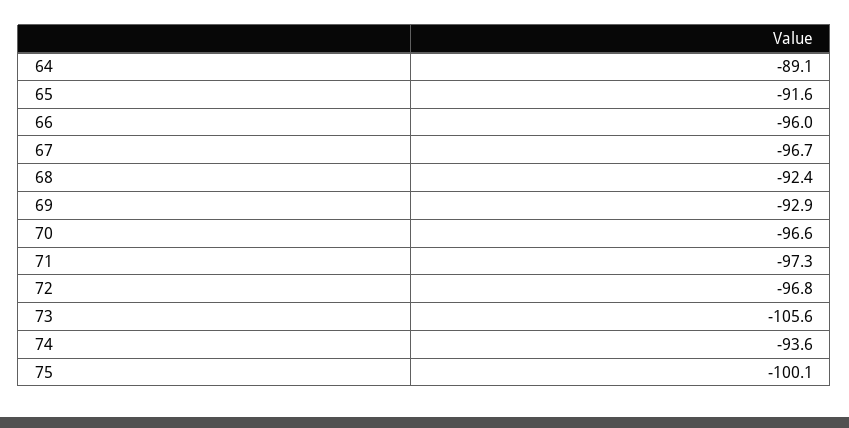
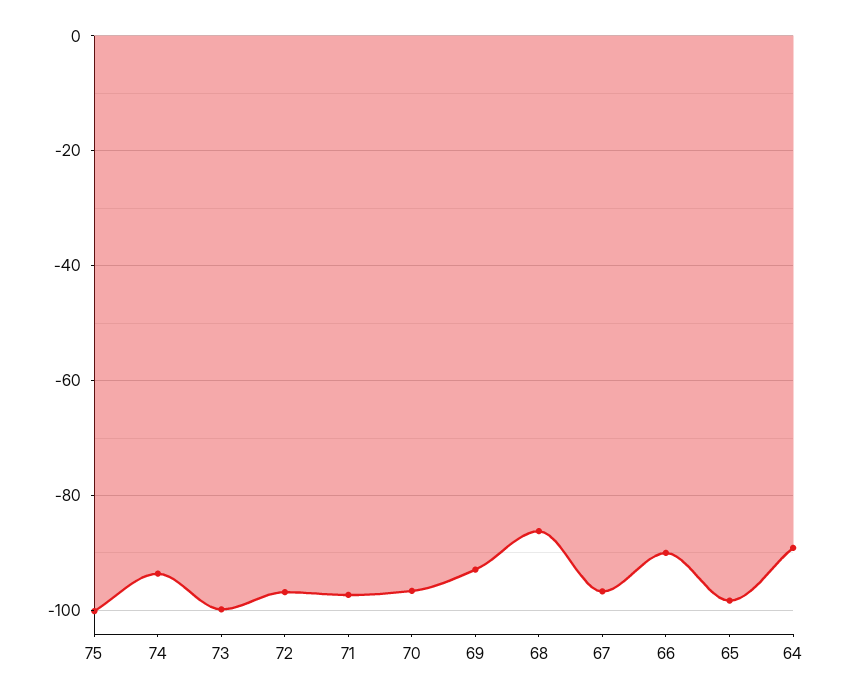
65: -91.6 -> -98
66: -96 -> -90
68: -92.4 -> -86
73: -105.6 -> -100

